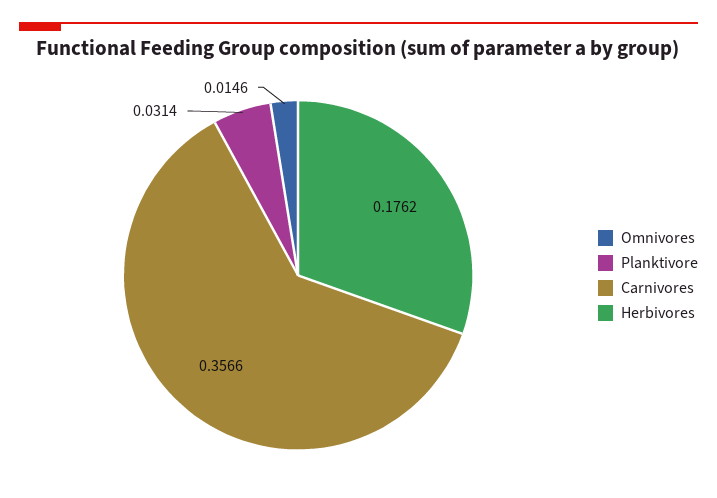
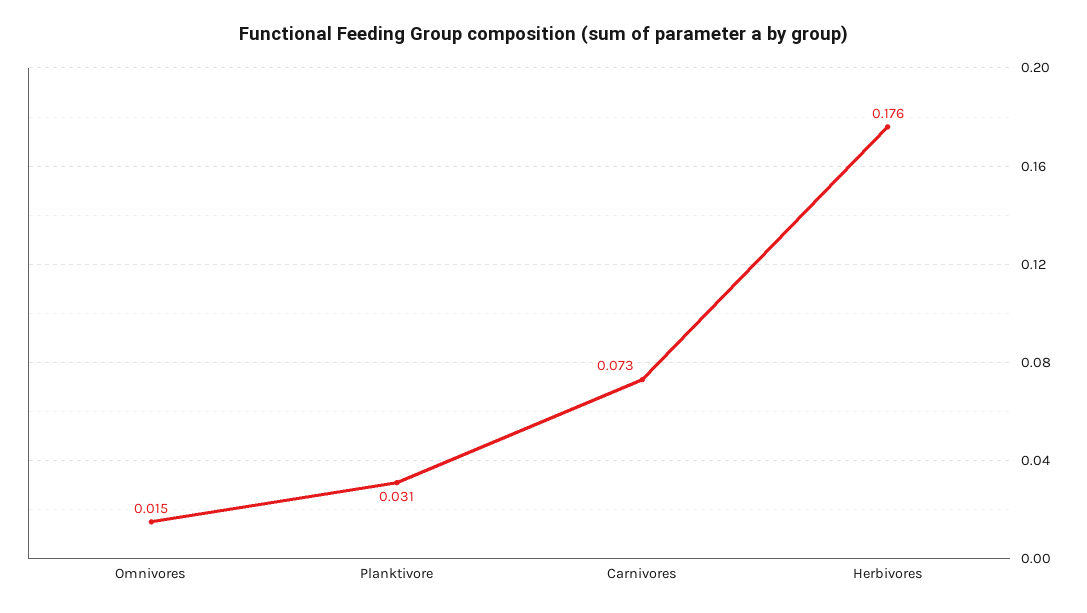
Carnivores: 0.3566 -> 0.073

